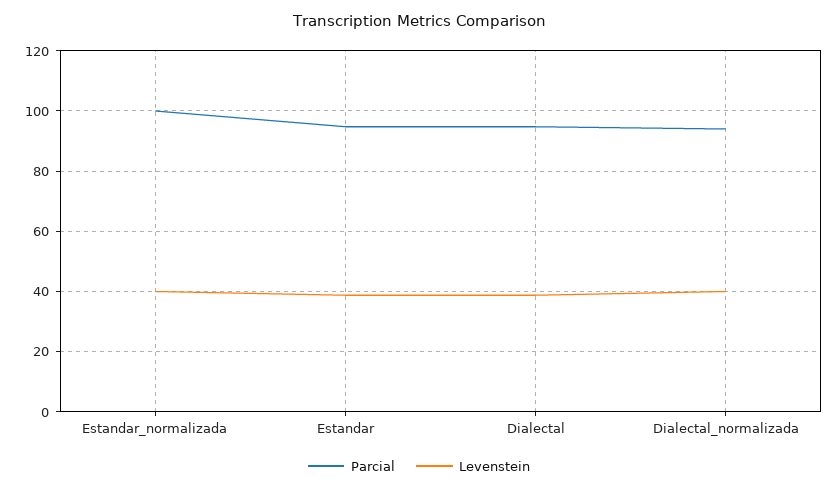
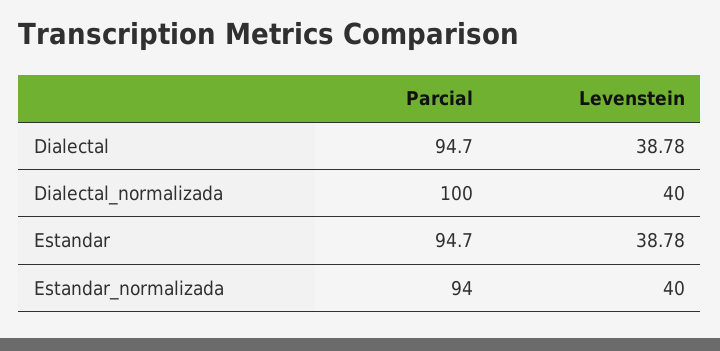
Parcial, Estandar_normalizada: 100 -> 94
Parcial, Dialectal_normalizada: 94 -> 100

